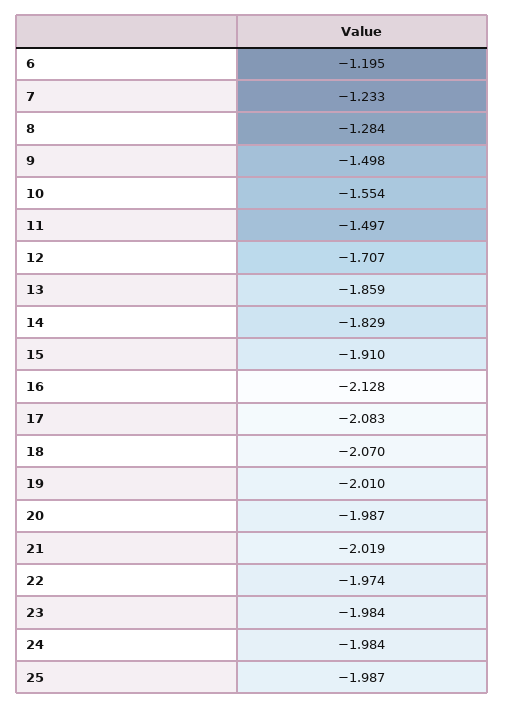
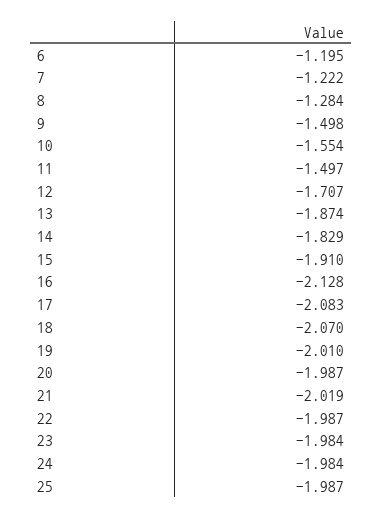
7: -1.233 -> -1.222
13: -1.859 -> -1.874
22: -1.974 -> -1.987

